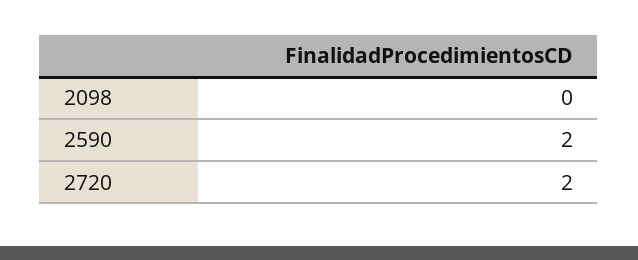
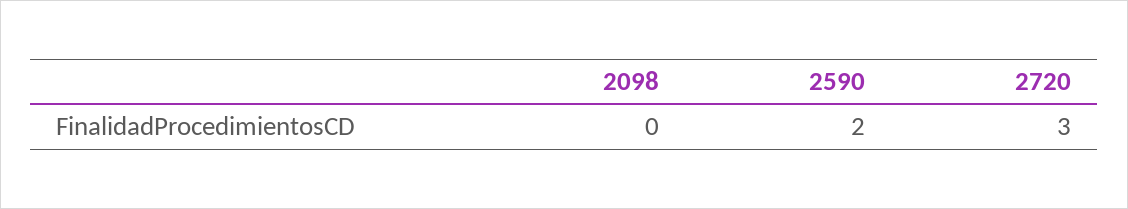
2720: 2 -> 3

